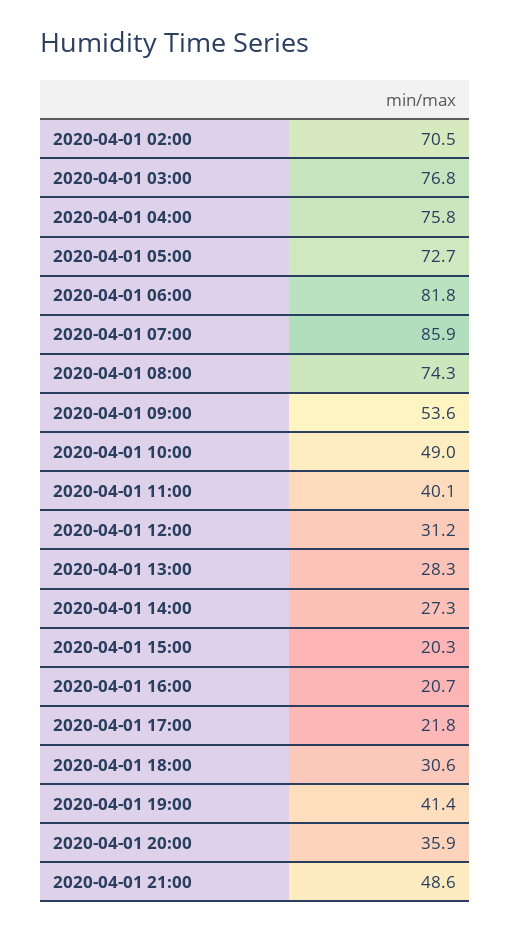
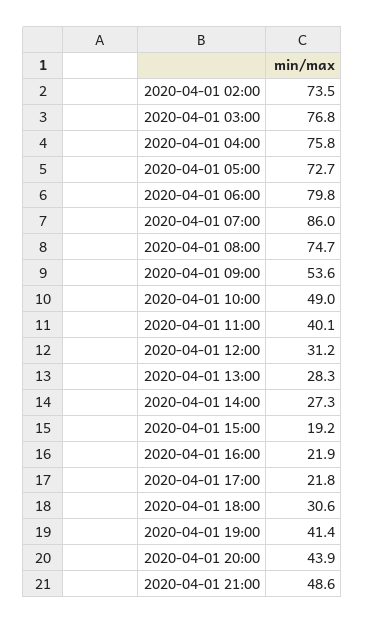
2020-04-01 02:00: 70.5 -> 73.5
2020-04-01 06:00: 81.8 -> 79.8
2020-04-01 07:00: 85.9 -> 86
2020-04-01 08:00: 74.3 -> 74.7
2020-04-01 15:00: 20.3 -> 19.2
2020-04-01 16:00: 20.7 -> 21.9
2020-04-01 20:00: 35.9 -> 43.9

